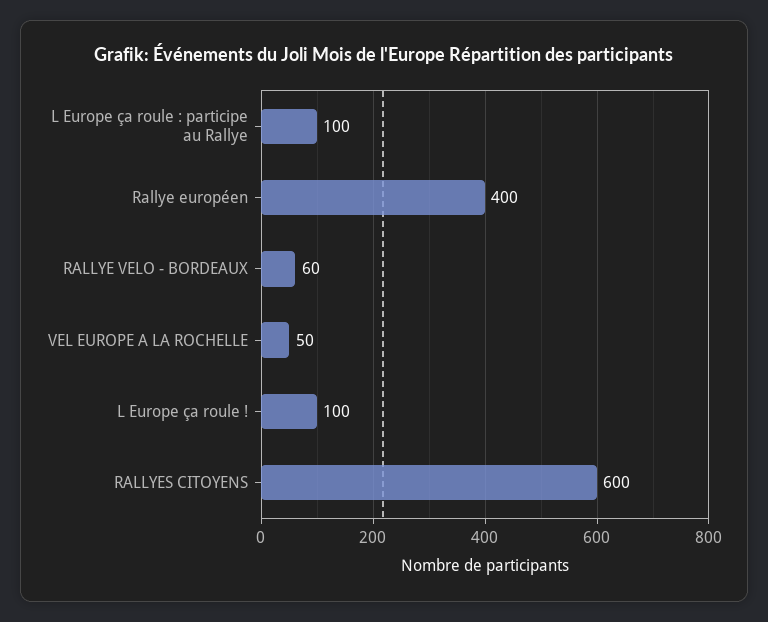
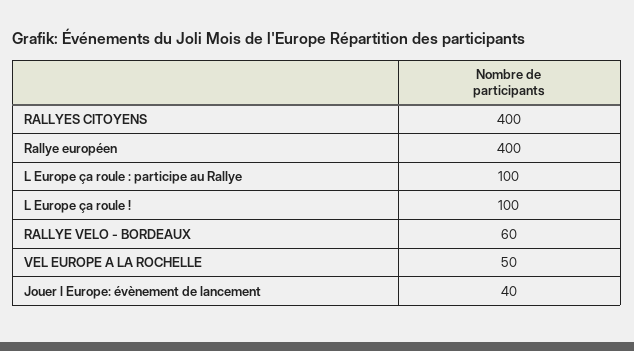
RALLYES CITOYENS: 600 -> 400
Jouer l Europe: évènement de lancement: none -> 40

